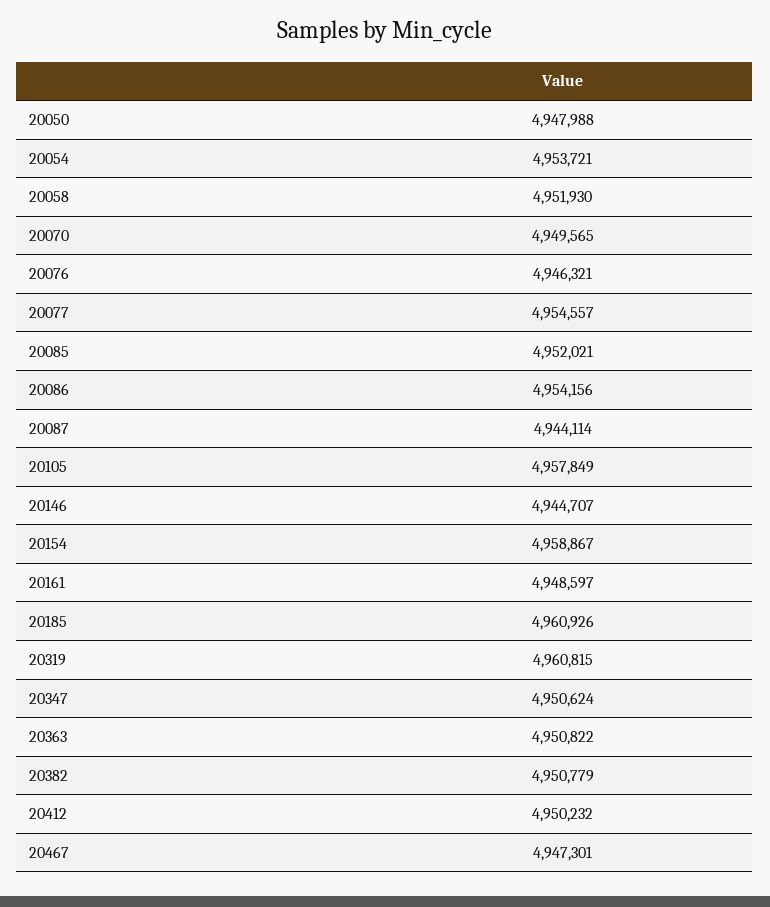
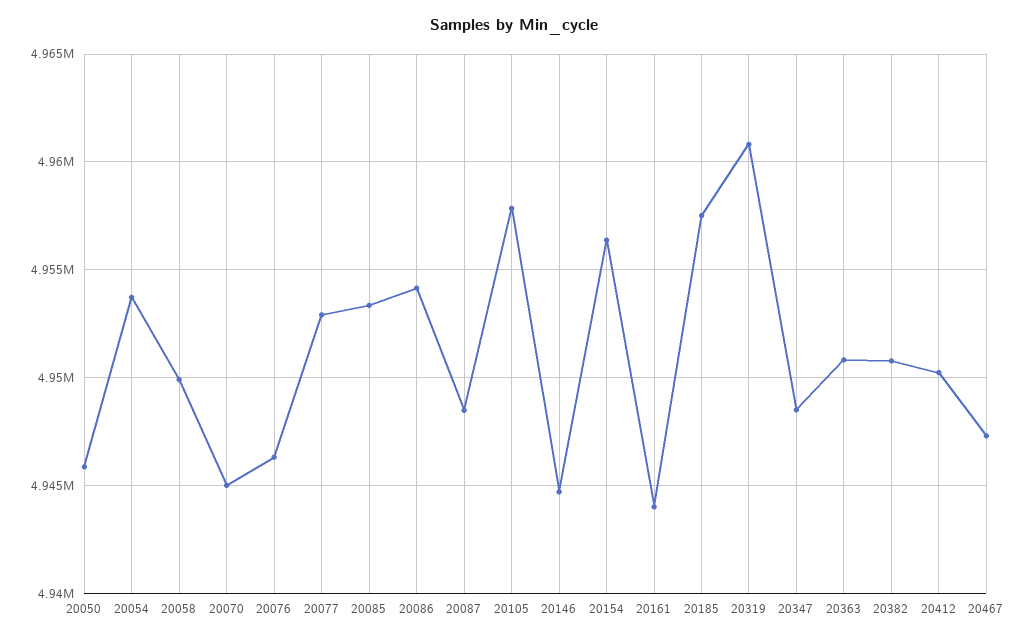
20050: 4947988 -> 4946000
20058: 4951930 -> 4950000
20070: 4949565 -> 4945000
20077: 4954557 -> 4953000
20085: 4952021 -> 4953500
20087: 4944114 -> 4948500
20154: 4958867 -> 4956500
20161: 4948597 -> 4944000
20185: 4960926 -> 4957500
20347: 4950624 -> 4948500

